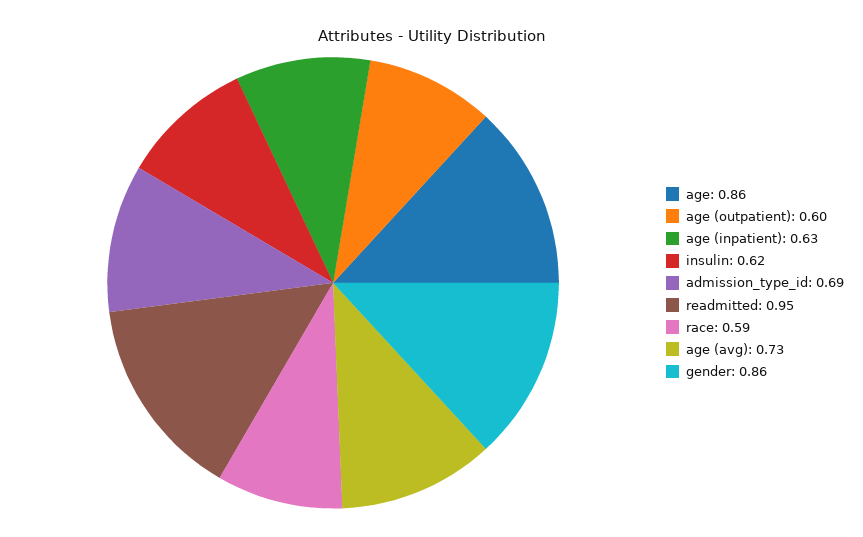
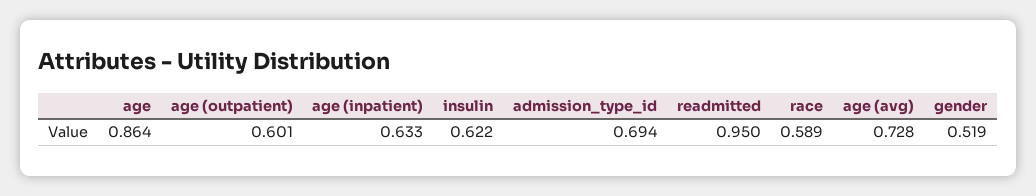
gender: 0.86 -> 0.519

